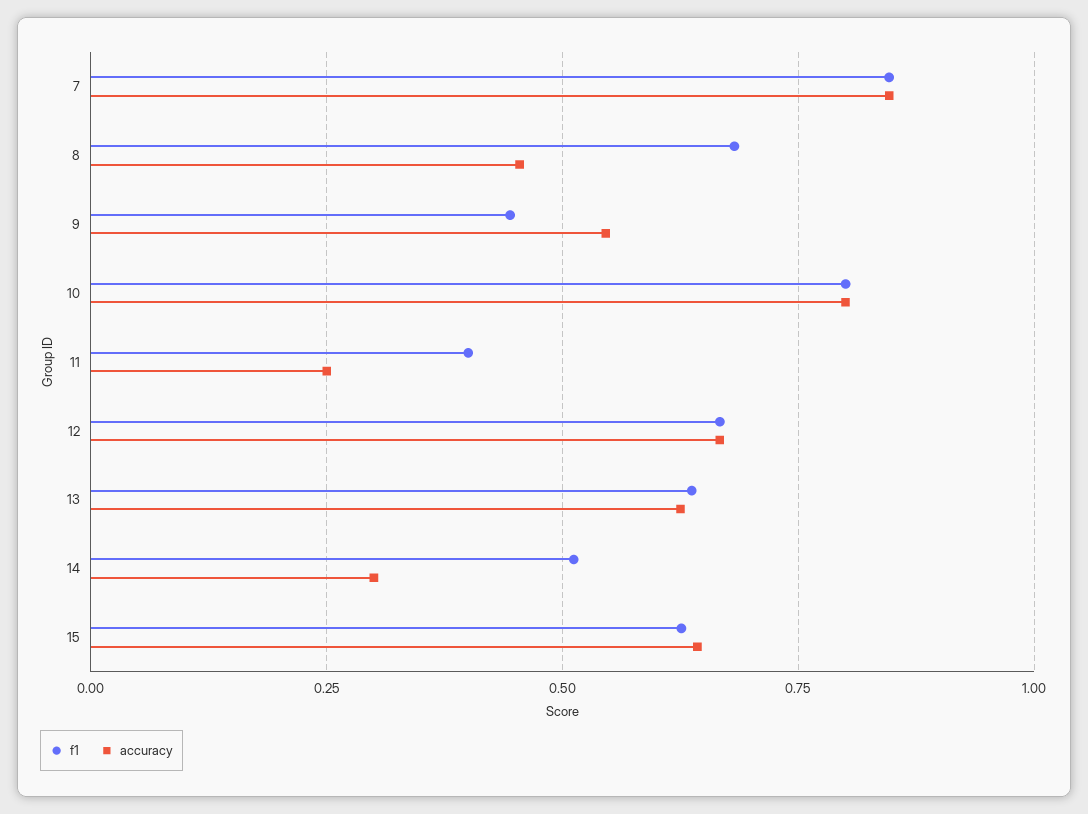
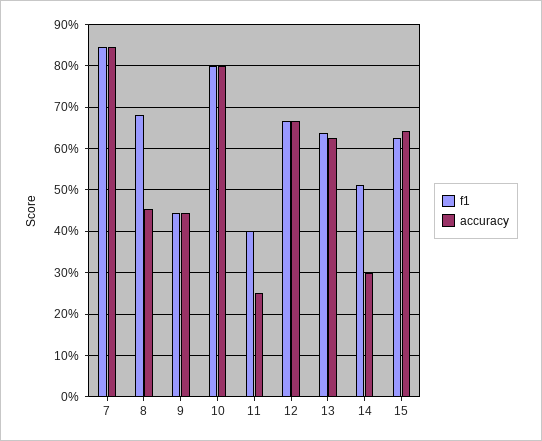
accuracy, 9: 0.55 -> 0.44

